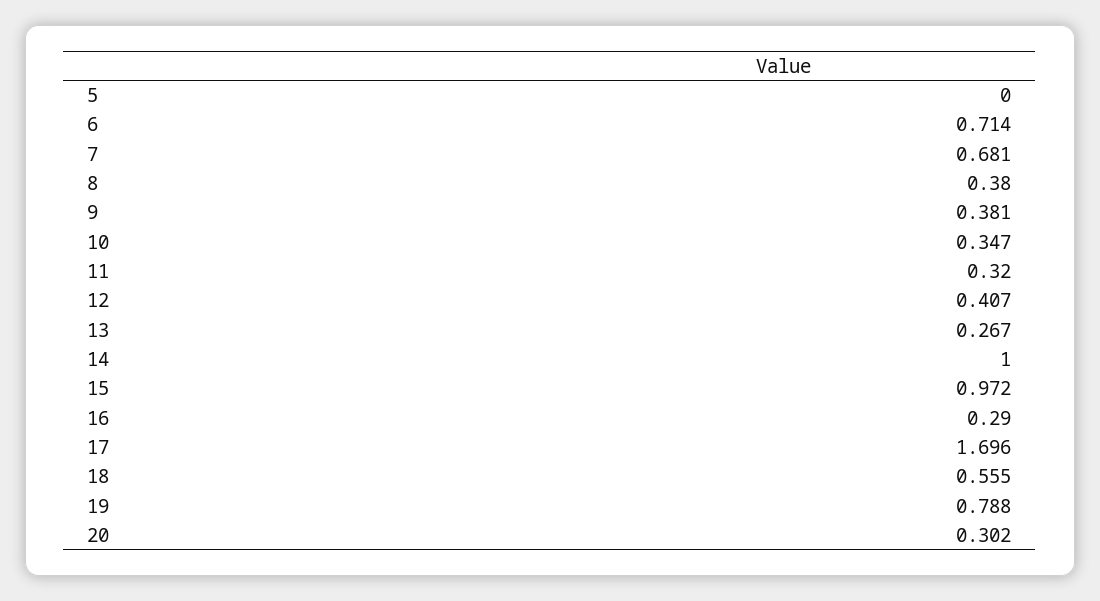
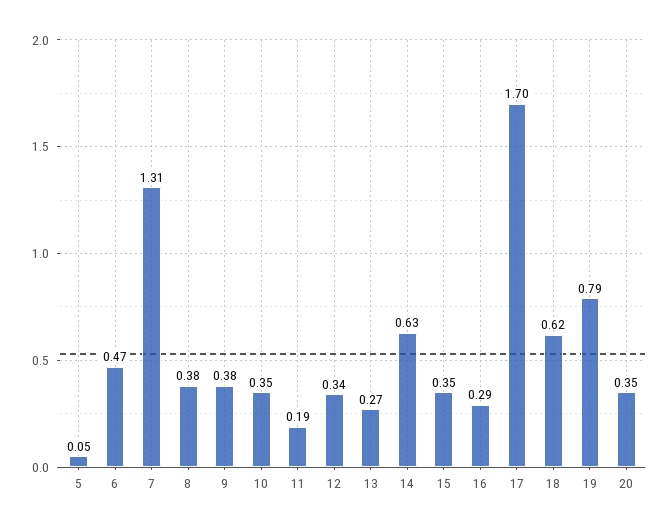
5: 0 -> 0.05
6: 0.714 -> 0.47
7: 0.681 -> 1.31
11: 0.32 -> 0.19
12: 0.407 -> 0.34
14: 1 -> 0.63
15: 0.972 -> 0.35
18: 0.555 -> 0.62
20: 0.302 -> 0.35

